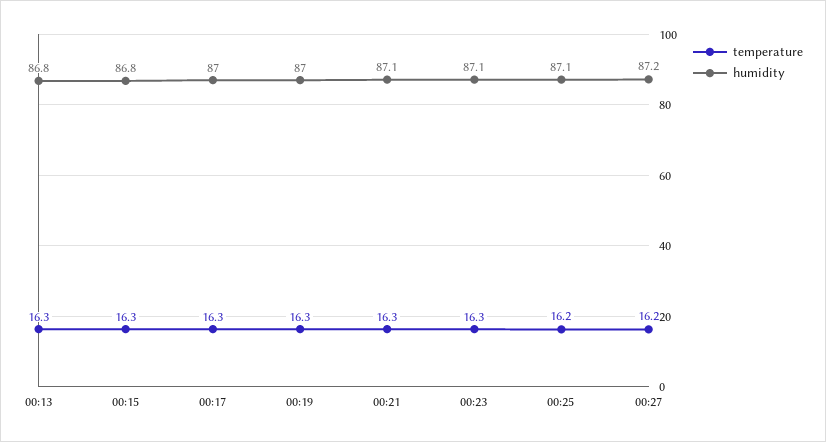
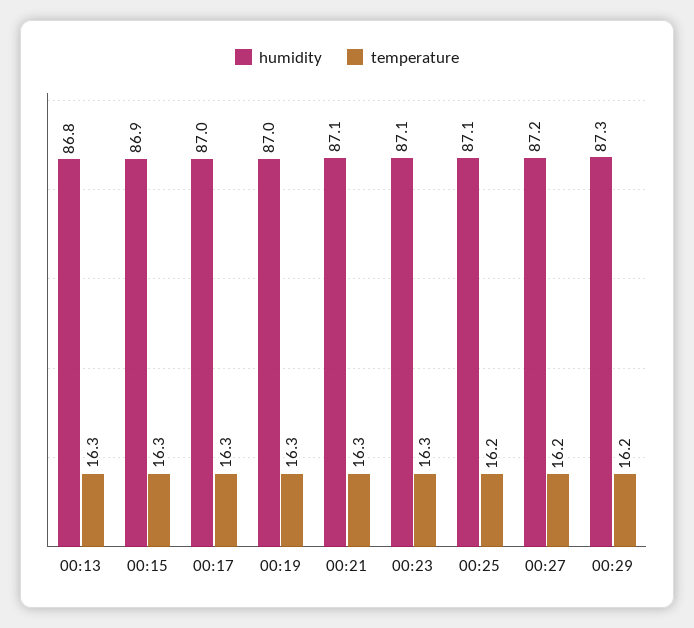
humidity, 00:15: 86.8 -> 86.9
humidity, 00:29: none -> 87.3
temperature, 00:29: none -> 16.2

